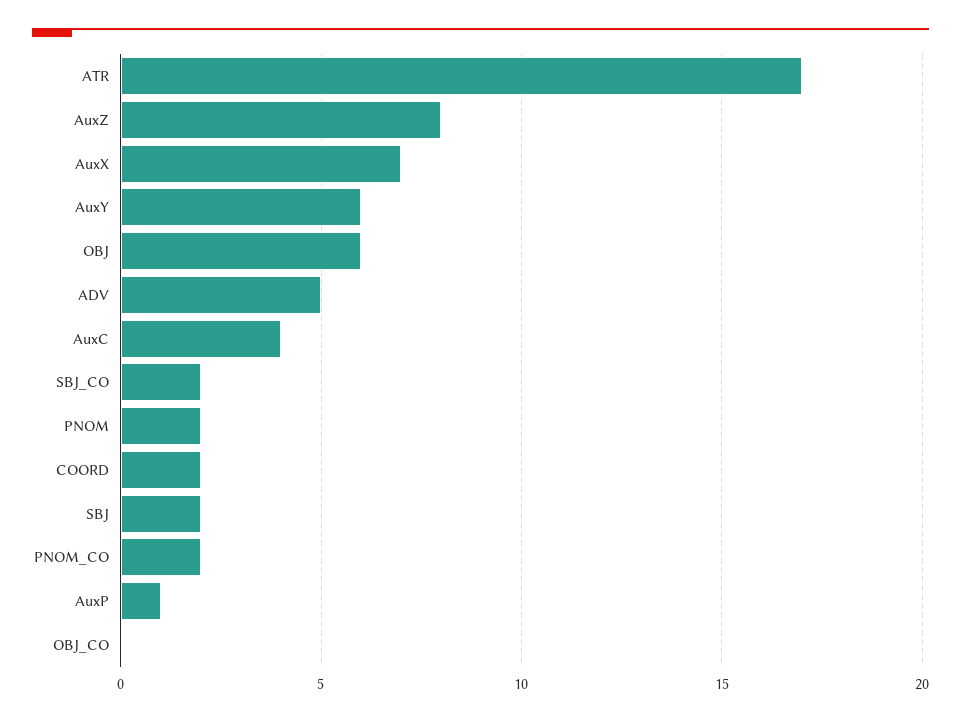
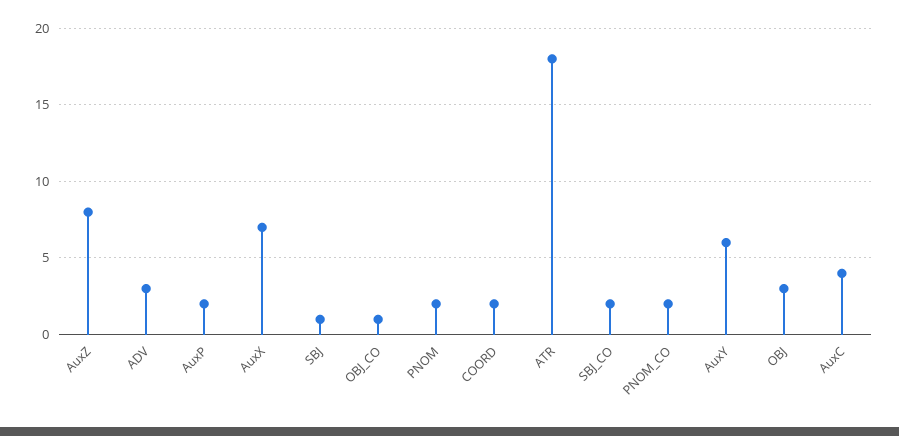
ATR: 17 -> 18
OBJ: 6 -> 3
ADV: 5 -> 3
SBJ: 2 -> 1
AuxP: 1 -> 2
OBJ_CO: 0 -> 1

